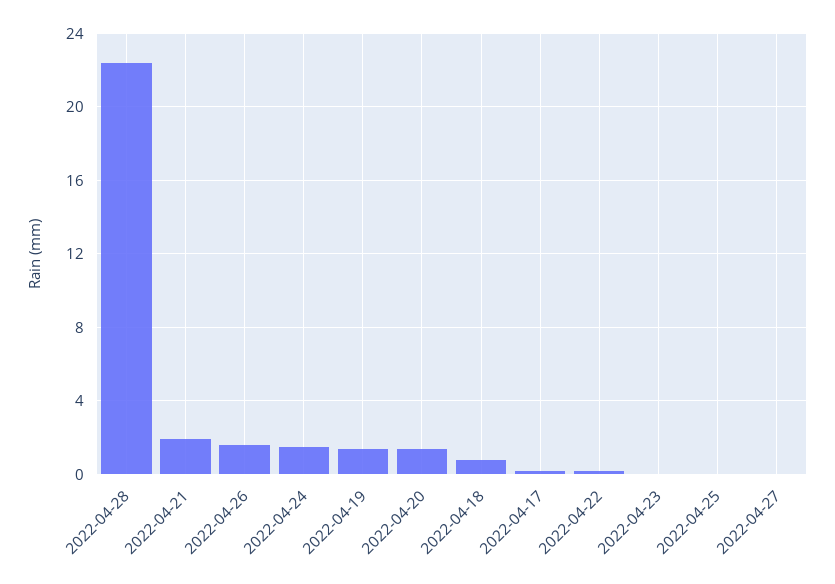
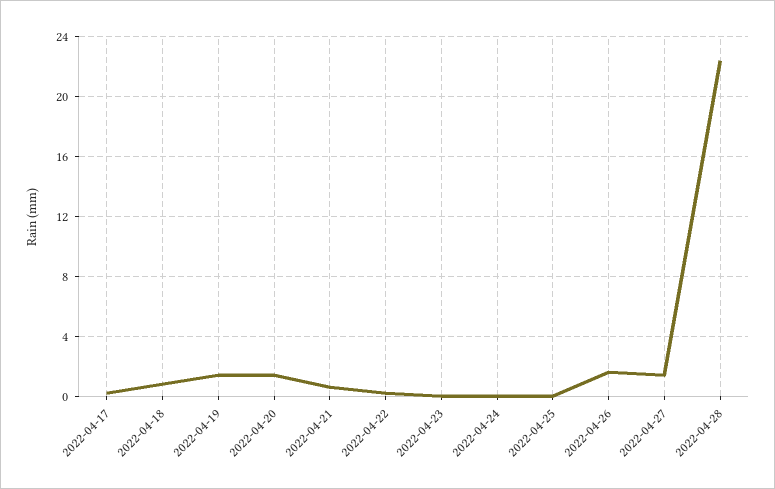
2022-04-21: 2 -> 0.5
2022-04-24: 1.5 -> 0
2022-04-27: 0 -> 1.5

